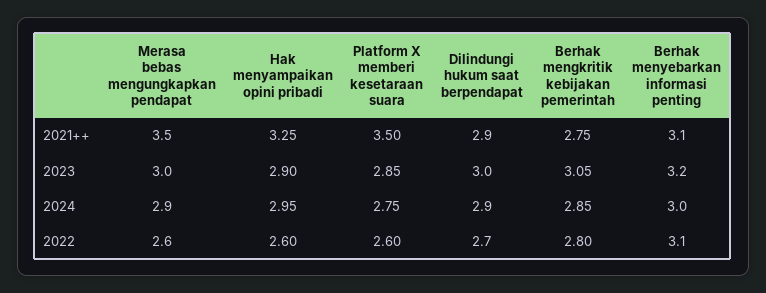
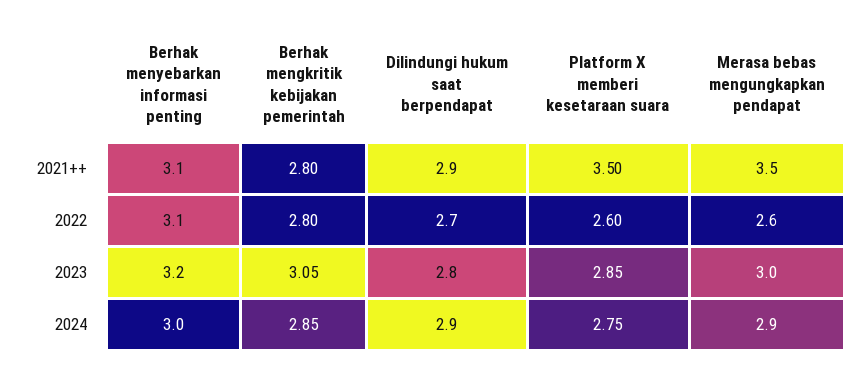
Hak menyampaikan opini pribadi, 2021++: 3.25 -> none
Berhak mengkritik kebijakan pemerintah, 2021++: 2.75 -> 2.8
Hak menyampaikan opini pribadi, 2023: 2.9 -> none
Dilindungi hukum saat berpendapat, 2023: 3 -> 2.8
Hak menyampaikan opini pribadi, 2024: 2.95 -> none
Hak menyampaikan opini pribadi, 2022: 2.6 -> none

